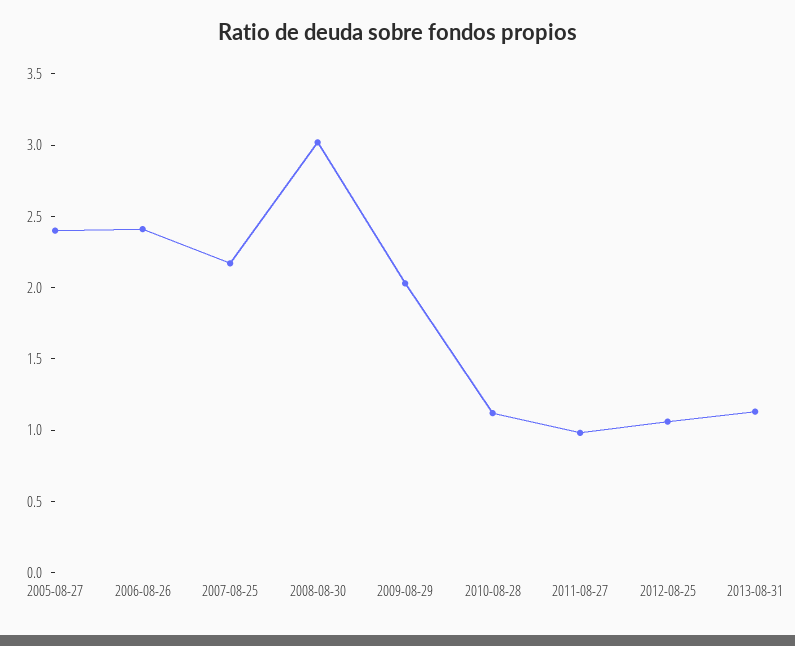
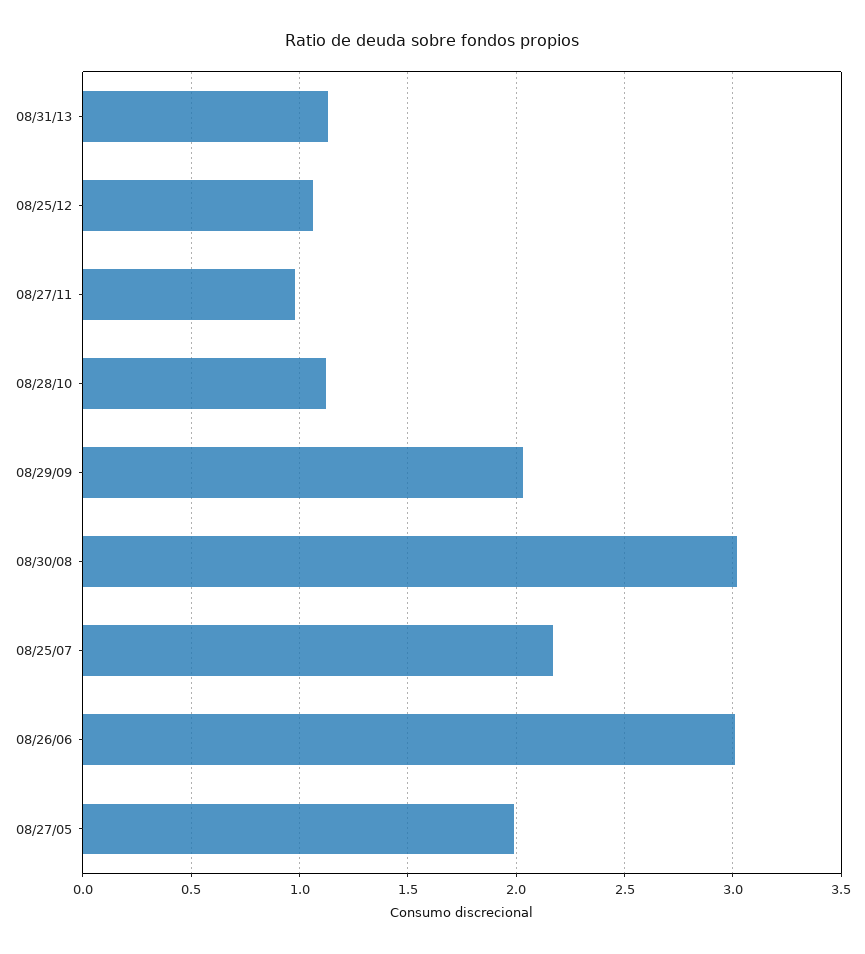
2005-08-27: 2.4 -> 2
2006-08-26: 2.4 -> 3

